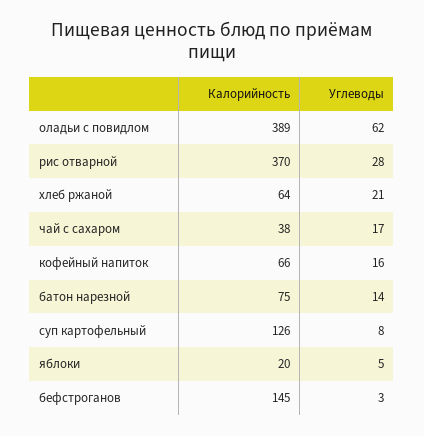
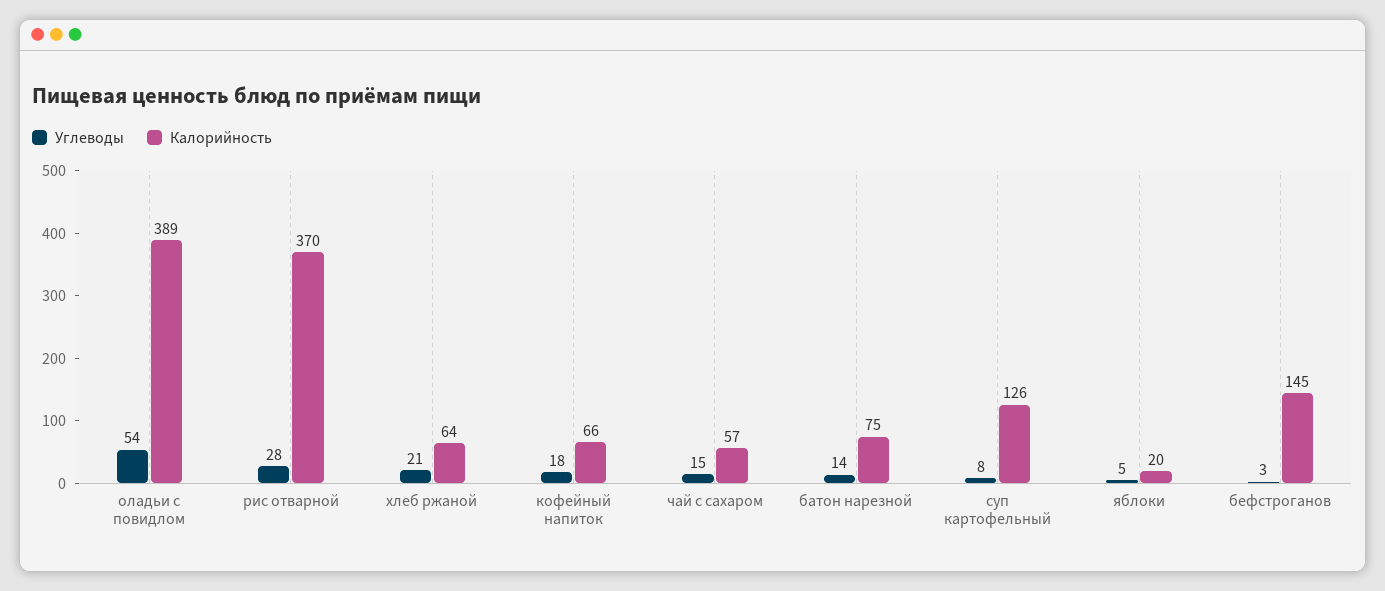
Углеводы, оладьи с повидлом: 62 -> 54
Калорийность, чай с сахаром: 38 -> 57
Углеводы, чай с сахаром: 17 -> 15
Углеводы, кофейный напиток: 16 -> 18

